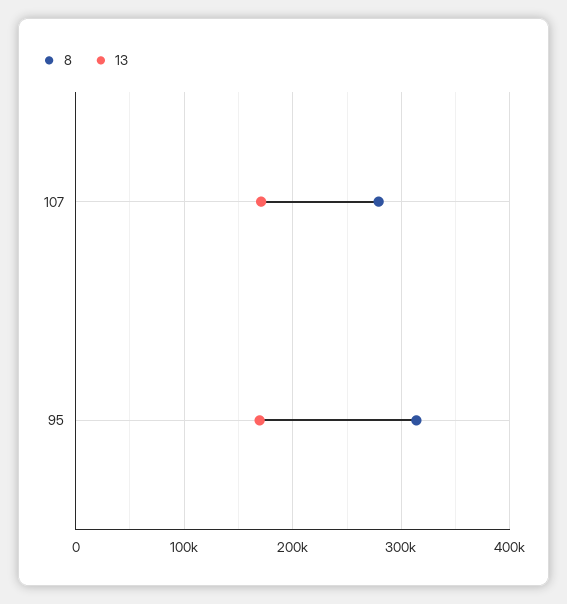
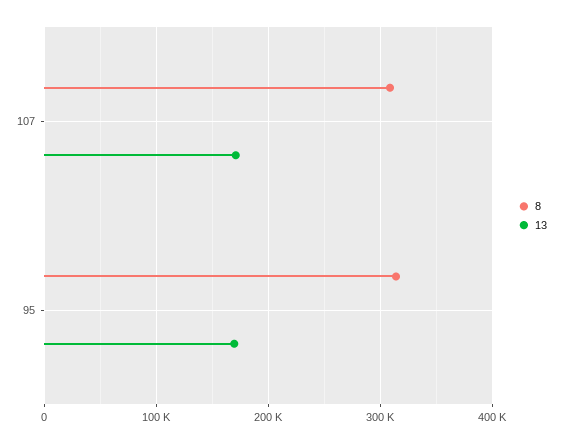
8, 107: 280000 -> 310000

